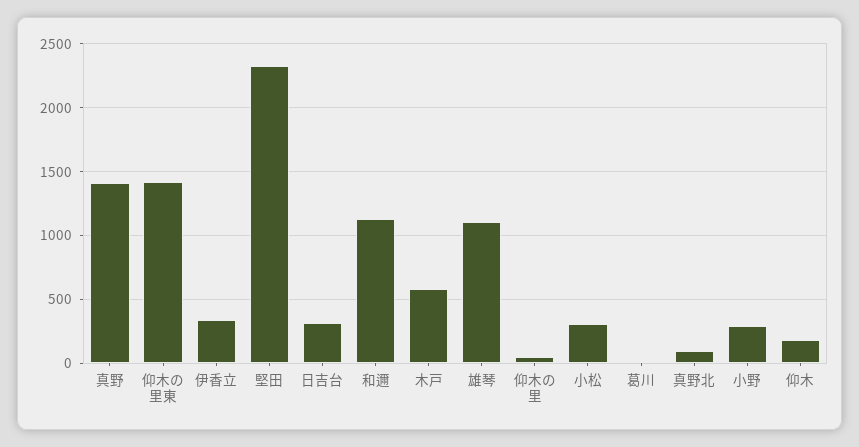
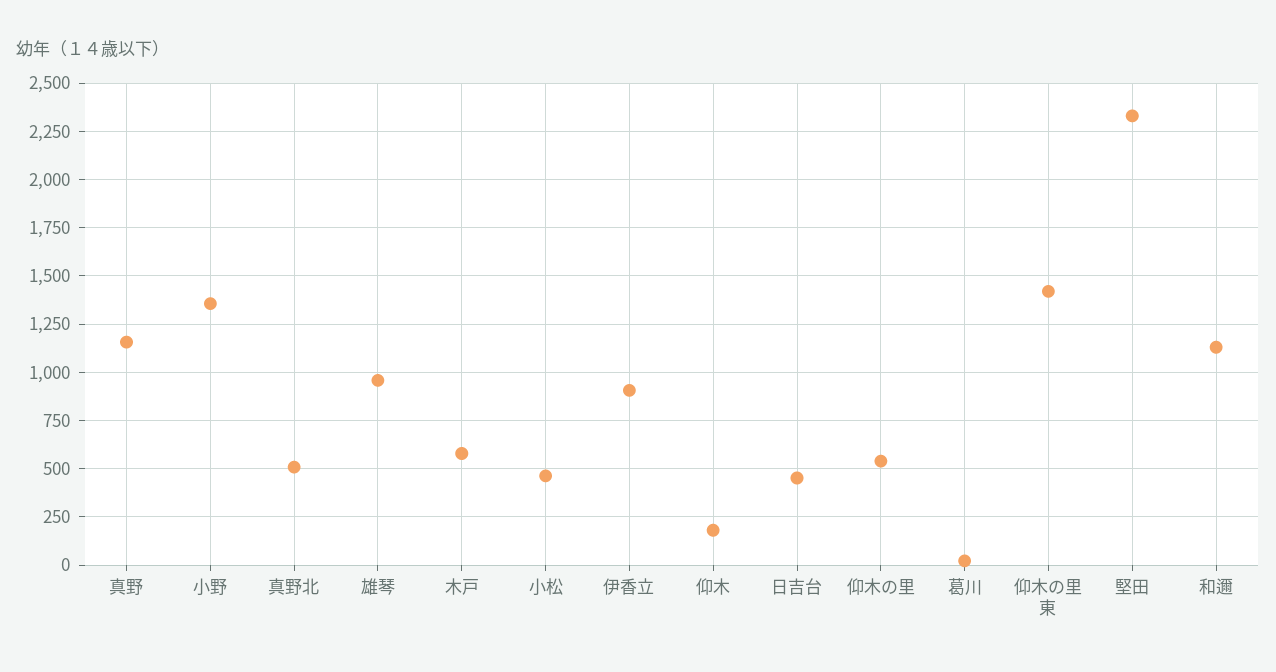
真野: 1400 -> 1150
伊香立: 350 -> 900
日吉台: 300 -> 450
雄琴: 1100 -> 950
仰木の里: 50 -> 550
小松: 300 -> 450
真野北: 100 -> 500
小野: 300 -> 1350

